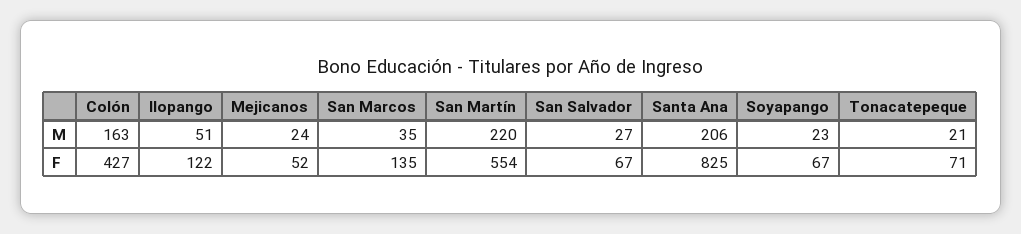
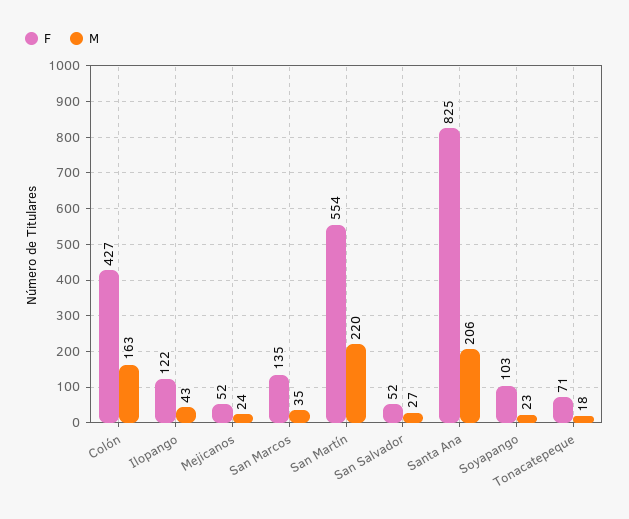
M, Ilopango: 51 -> 43
M, Tonacatepeque: 21 -> 18
F, San Salvador: 67 -> 52
F, Soyapango: 67 -> 103

